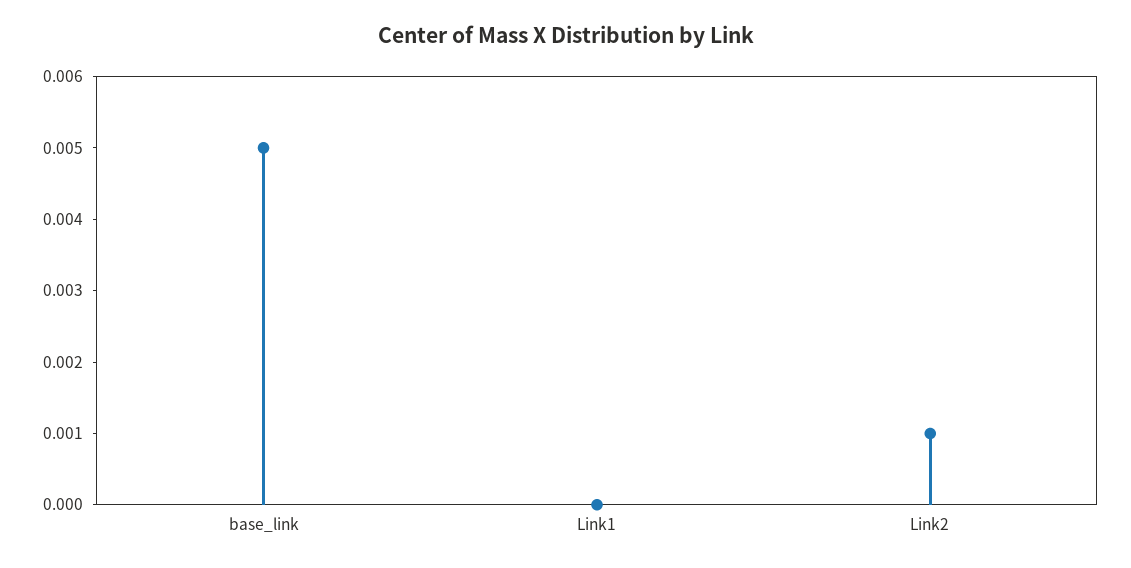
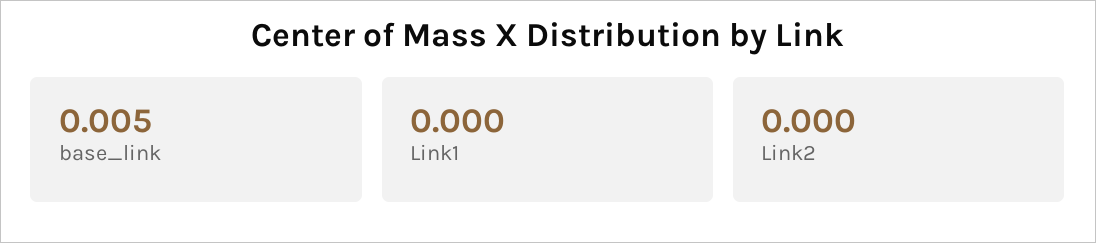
Link2: 0.001 -> 0

